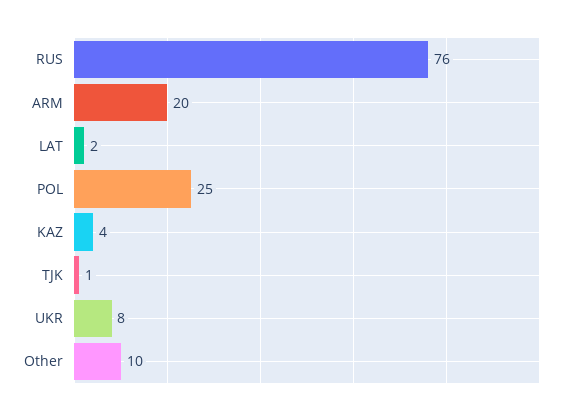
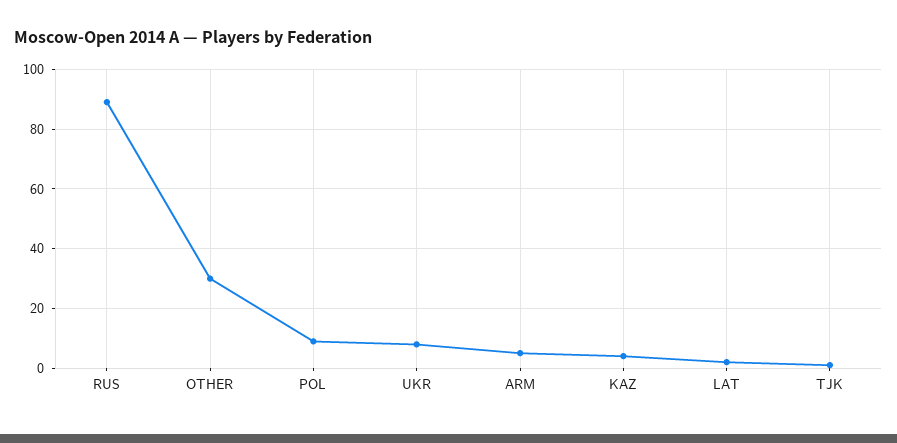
RUS: 76 -> 90
ARM: 20 -> 5
POL: 25 -> 10
Other: 10 -> 30

